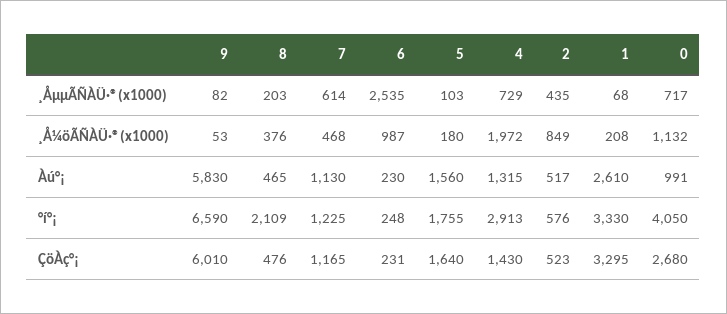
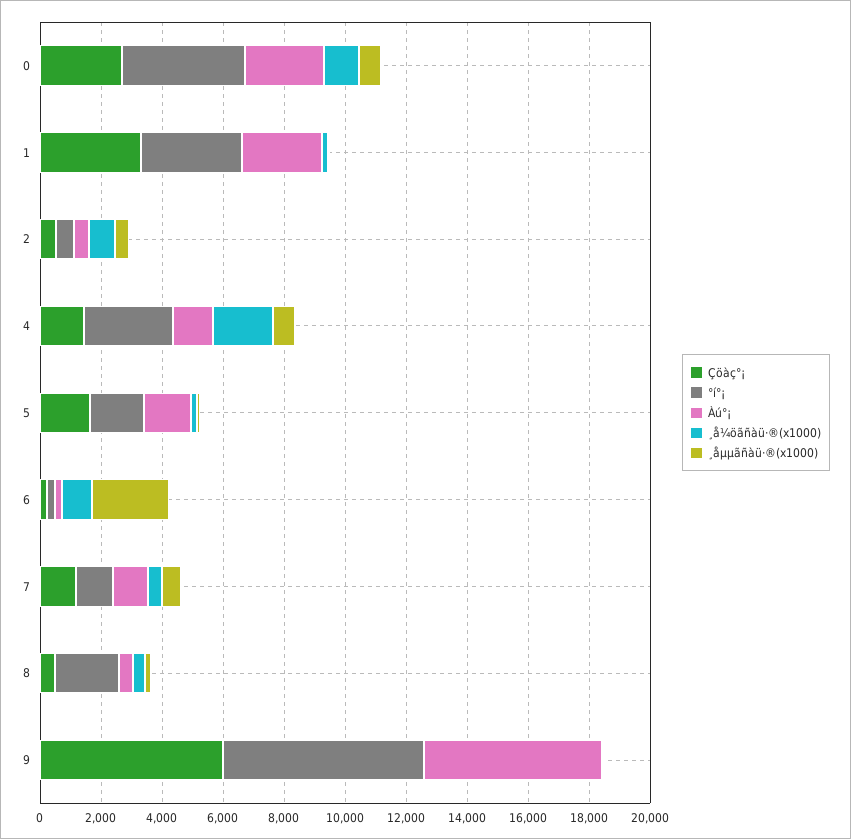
Àú°¡, 0: 991 -> 2500

